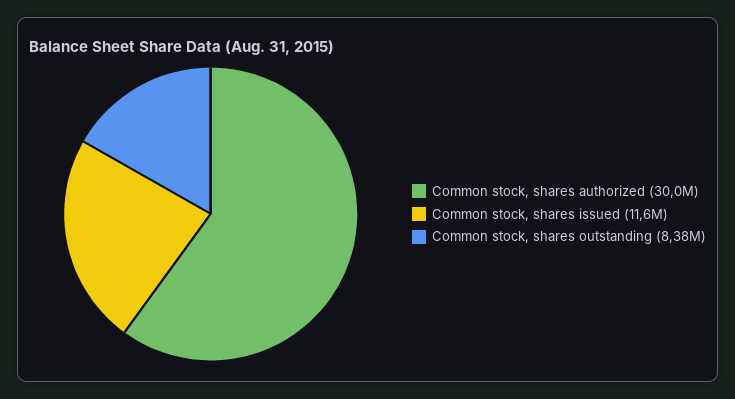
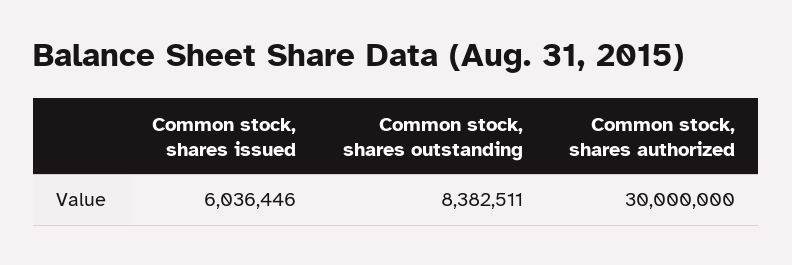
Common stock, shares issued: 11600000 -> 6036446

